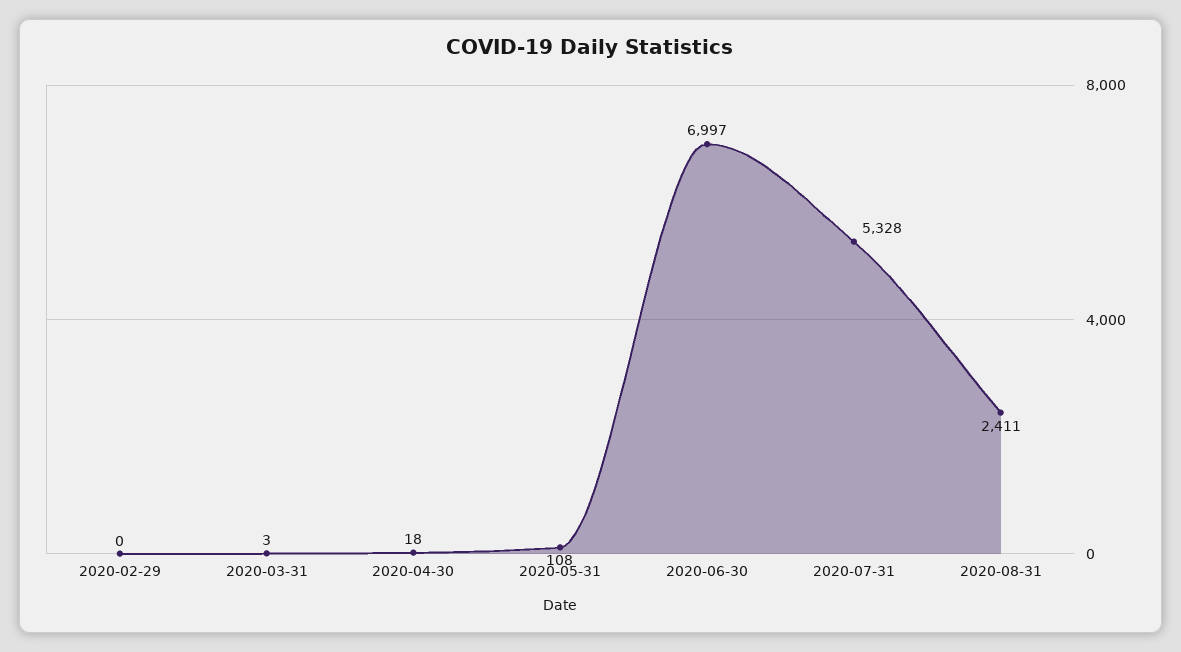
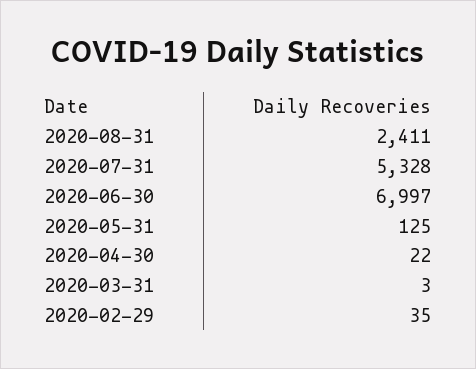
2020-02-29: 0 -> 35
2020-04-30: 18 -> 22
2020-05-31: 108 -> 125

